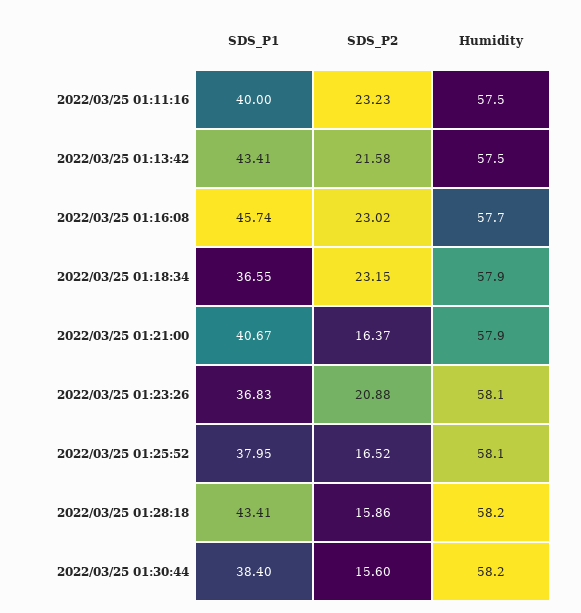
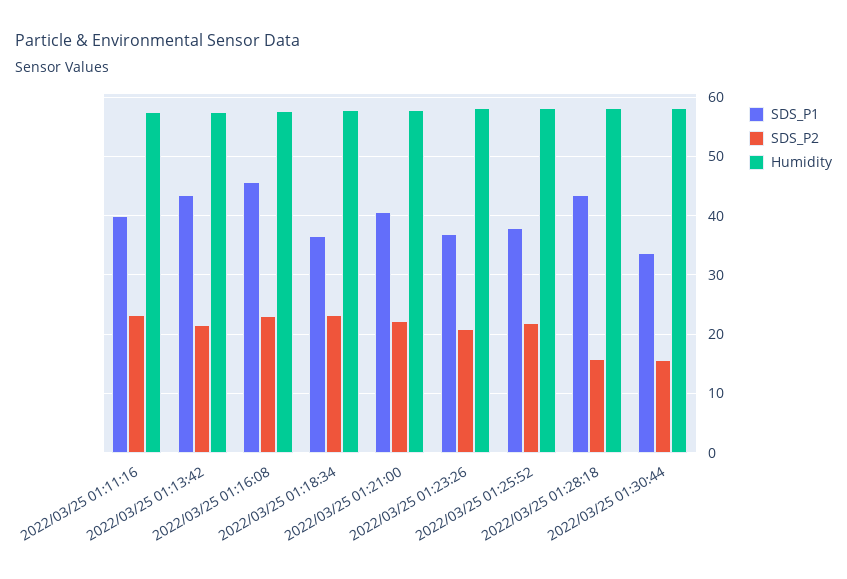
SDS_P2, 2022/03/25 01:21:00: 16.37 -> 22
SDS_P2, 2022/03/25 01:25:52: 16.52 -> 22
SDS_P1, 2022/03/25 01:30:44: 38.4 -> 34

